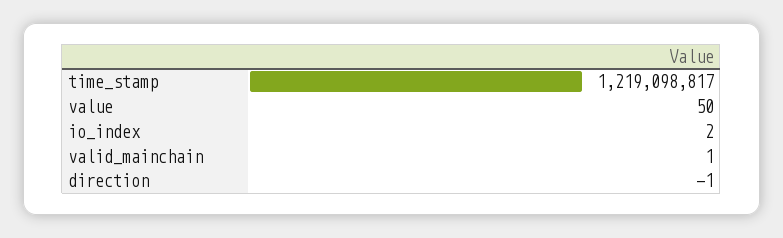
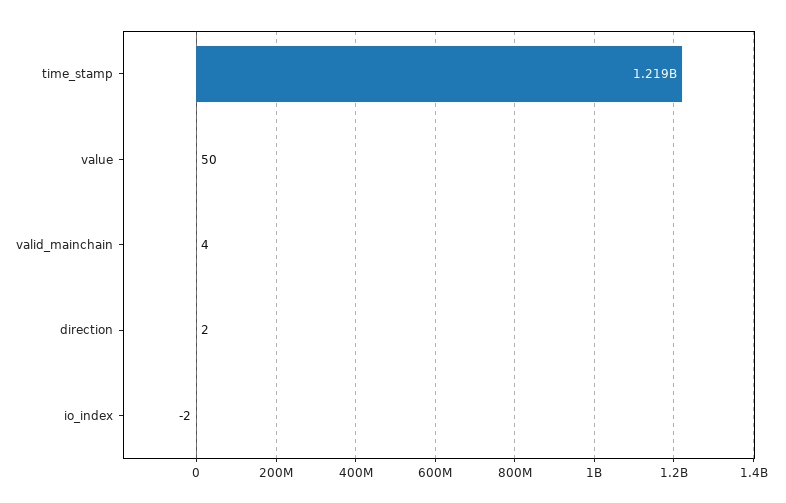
io_index: 2 -> -2
valid_mainchain: 1 -> 4
direction: -1 -> 2

